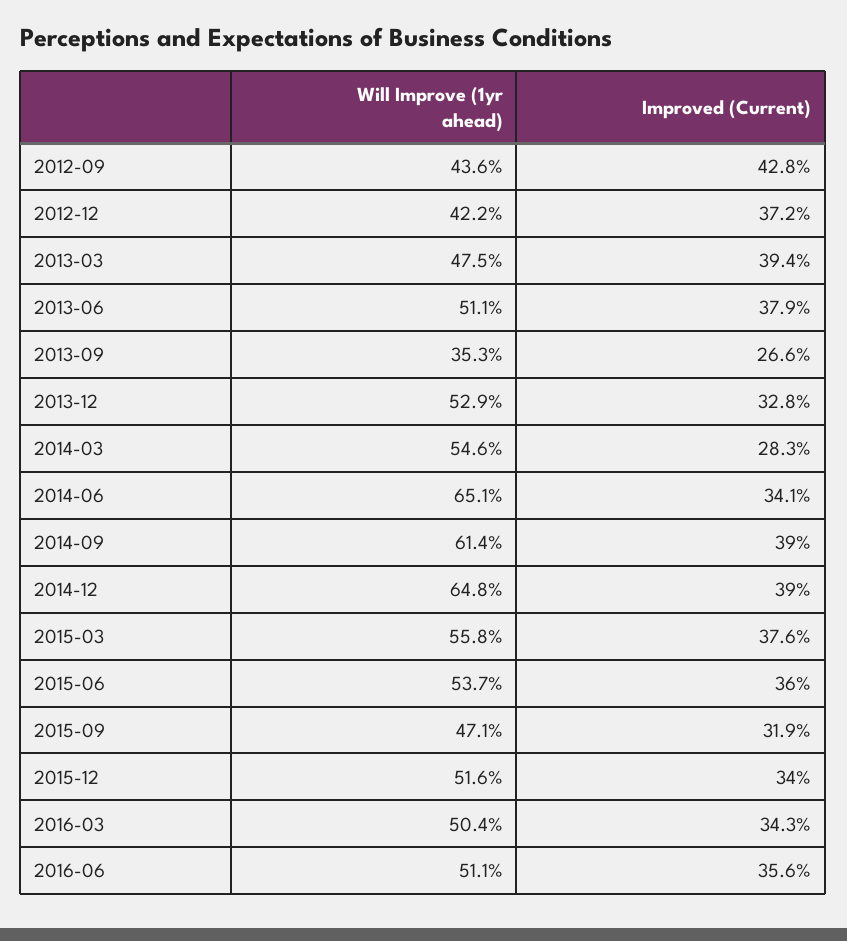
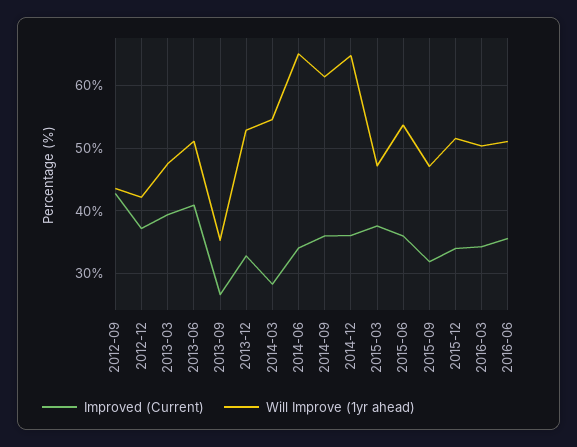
Improved (Current), 2013-06: 37.9 -> 41
Improved (Current), 2014-09: 39 -> 36
Improved (Current), 2014-12: 39 -> 36
Will Improve (1yr ahead), 2015-03: 55.8 -> 47

